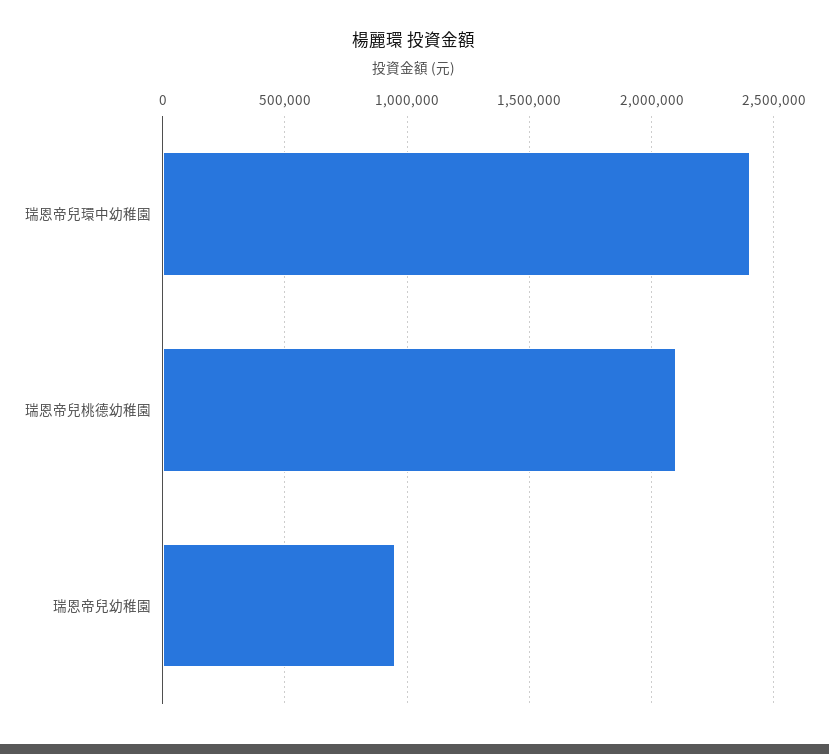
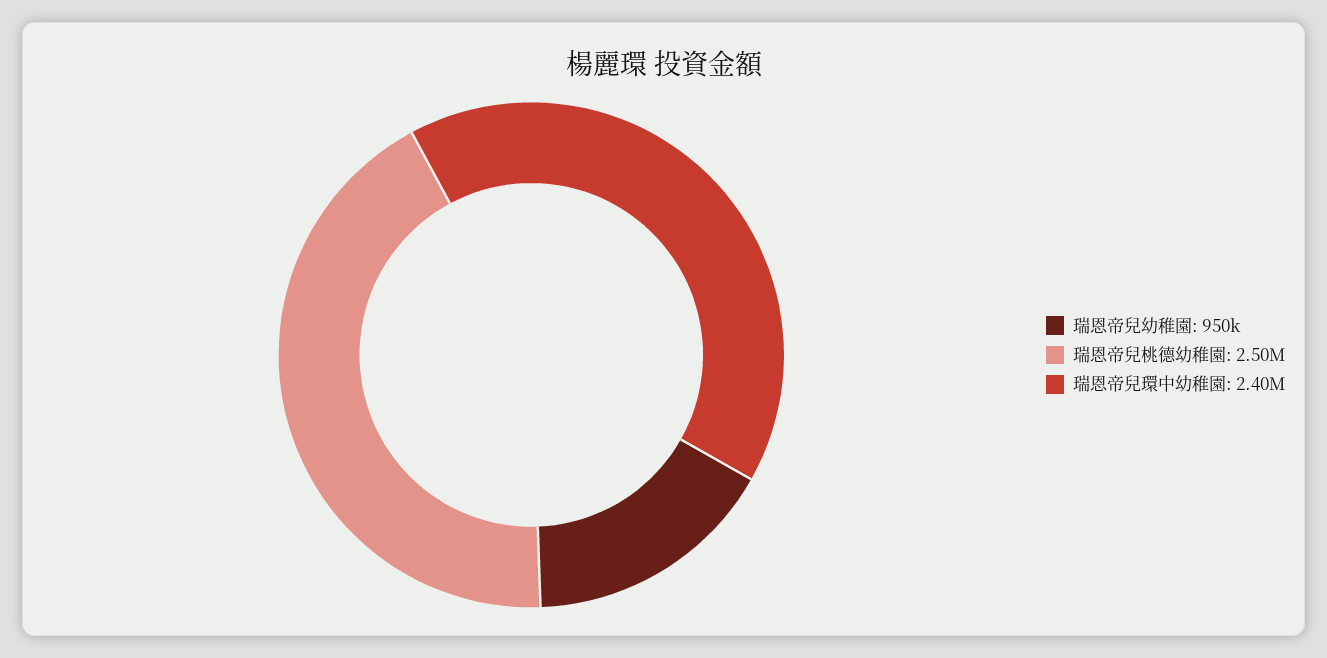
瑞恩帝兒桃德幼稚園: 2100000 -> 2500000

